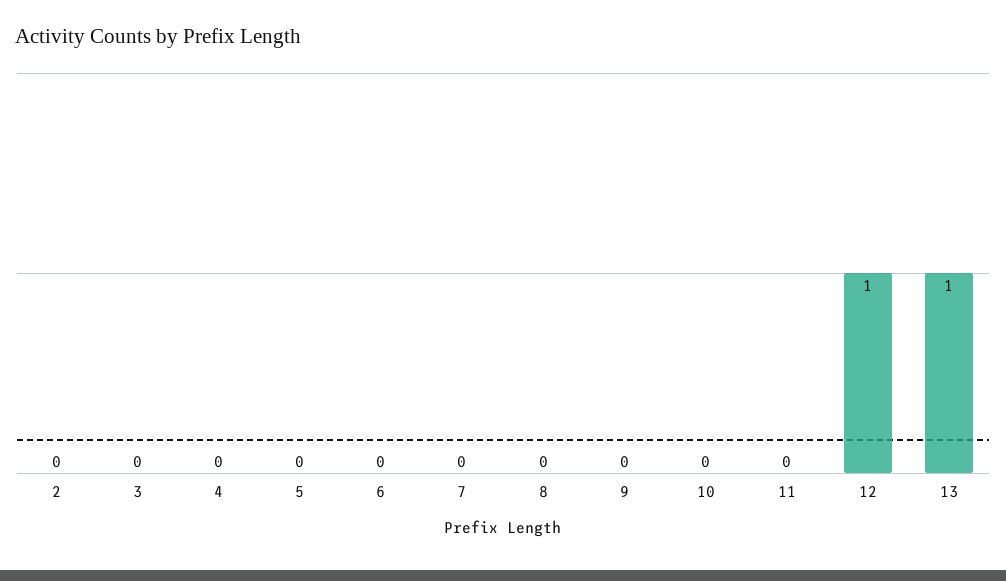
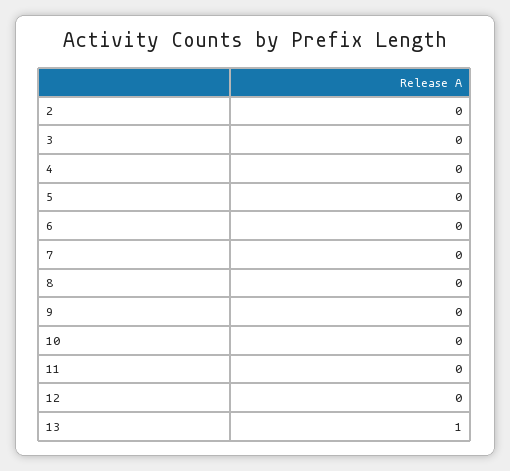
12: 1 -> 0

